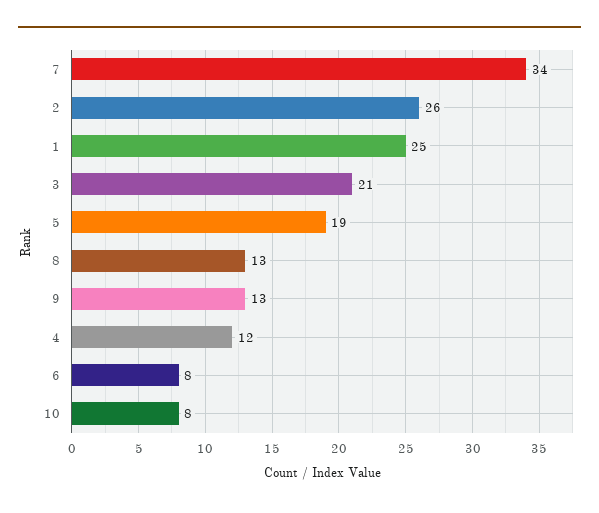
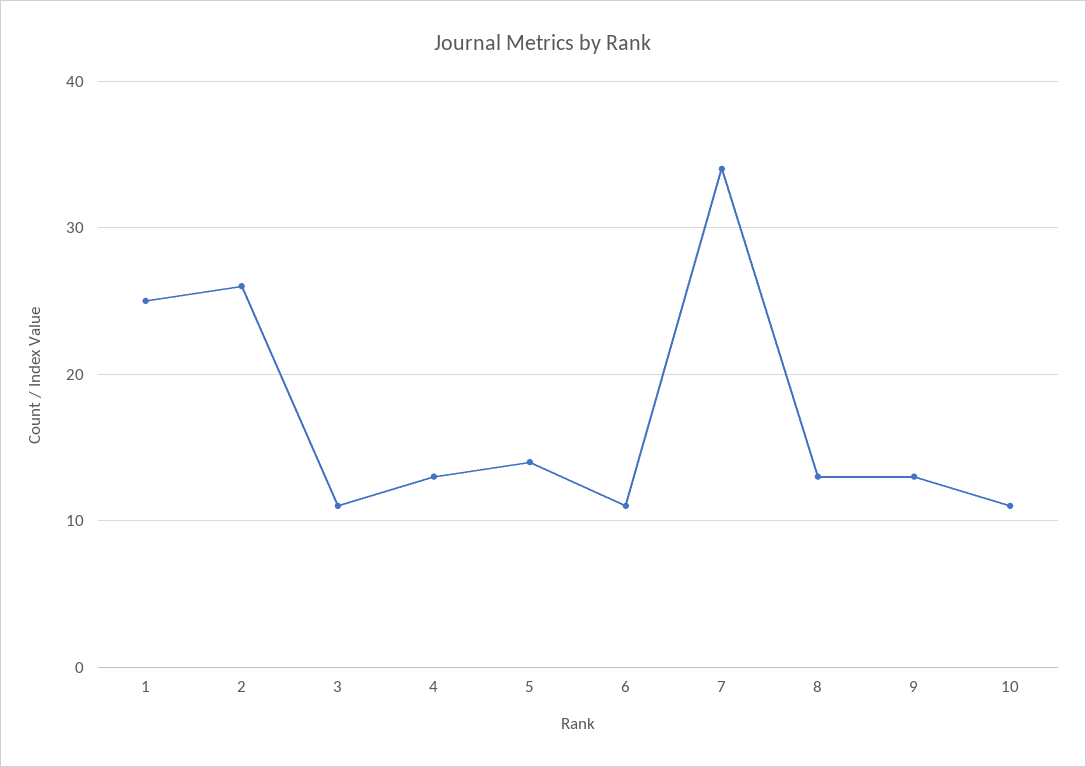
3: 21 -> 11
5: 19 -> 14
4: 12 -> 13
6: 8 -> 11
10: 8 -> 11

